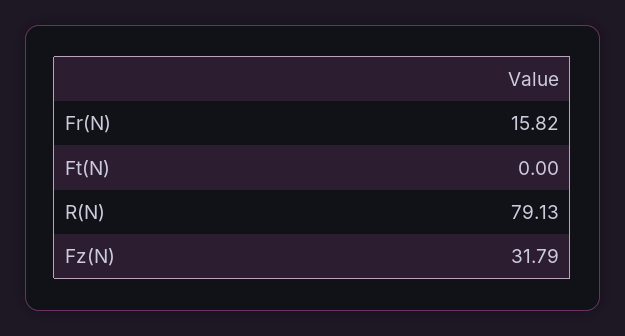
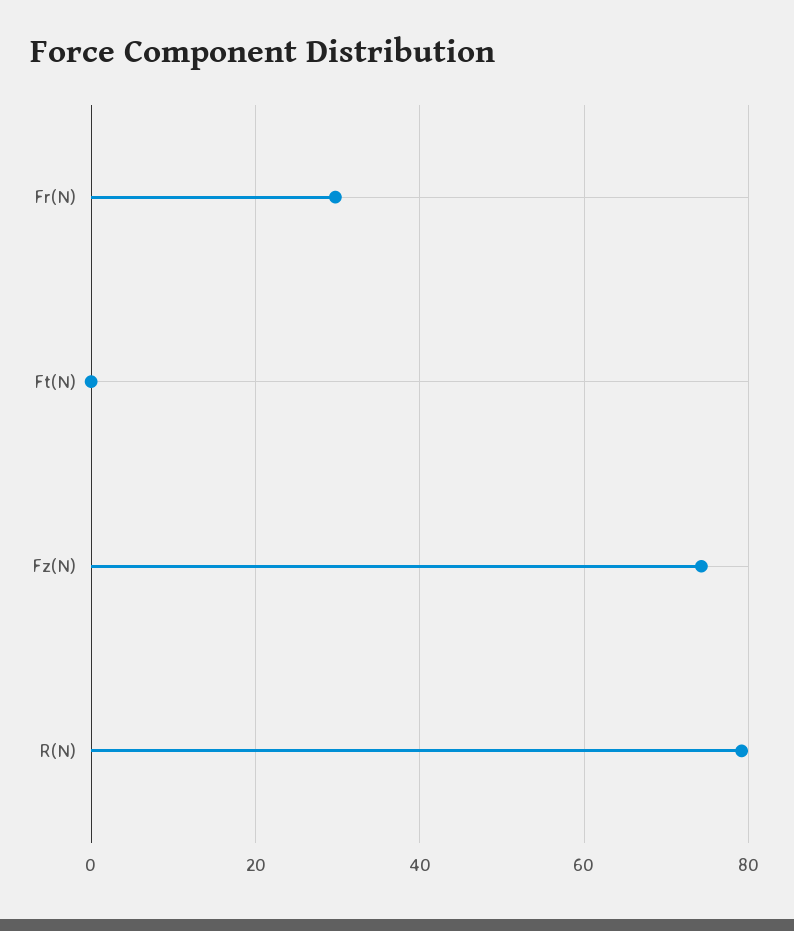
Fr(N): 15.82 -> 30
Fz(N): 31.79 -> 74

